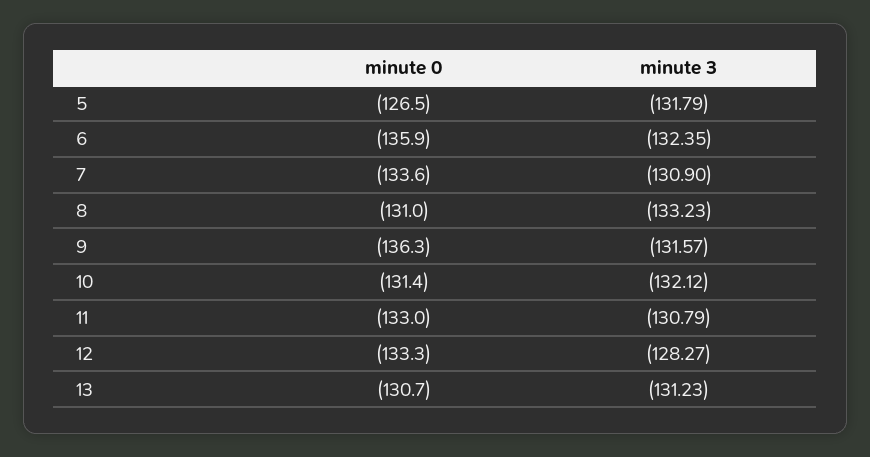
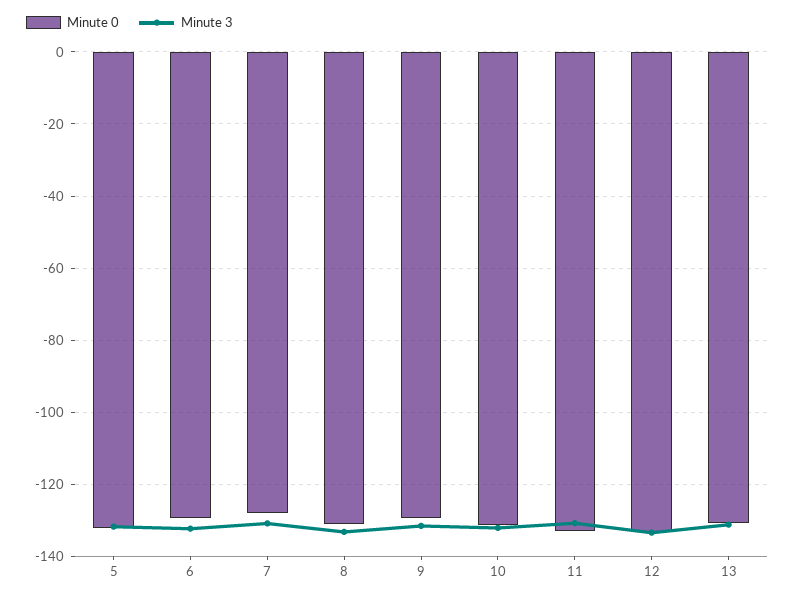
minute 0, 5: -126.5 -> -132
minute 0, 6: -135.9 -> -130
minute 0, 7: -133.6 -> -128
minute 0, 9: -136.3 -> -130
minute 3, 12: -128.27 -> -134

